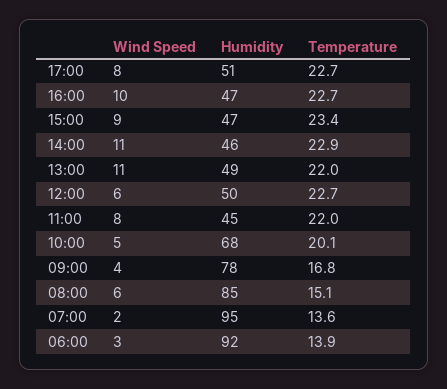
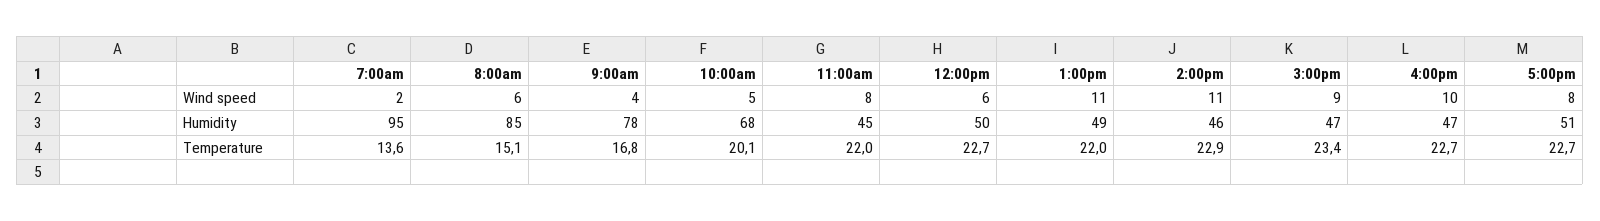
Wind Speed, 06:00: 3 -> none
Humidity, 06:00: 92 -> none
Temperature, 06:00: 13.9 -> none

